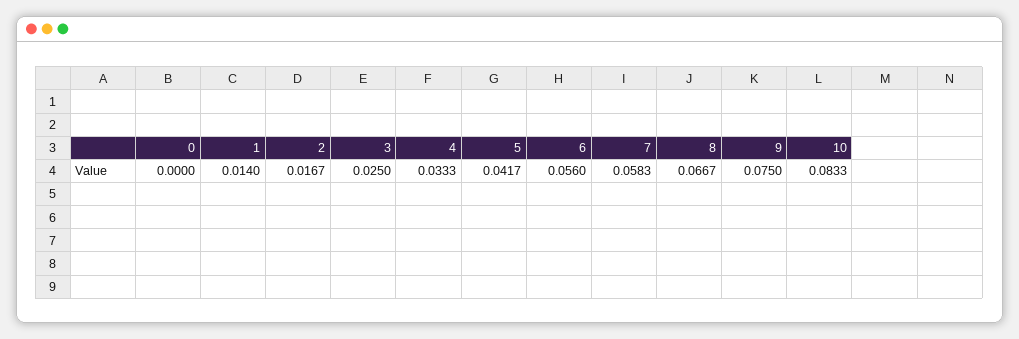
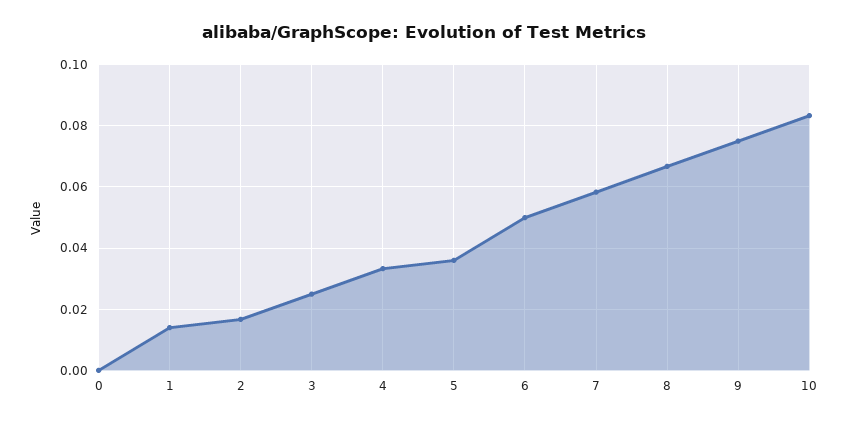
5: 0.0417 -> 0.036
6: 0.056 -> 0.05

